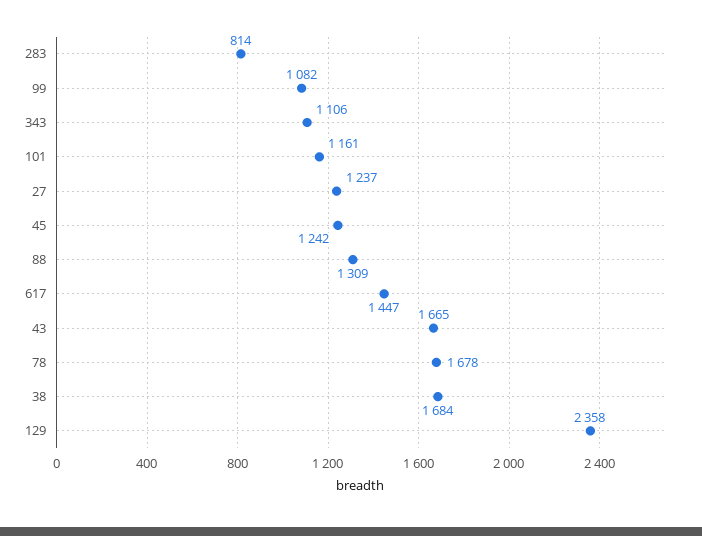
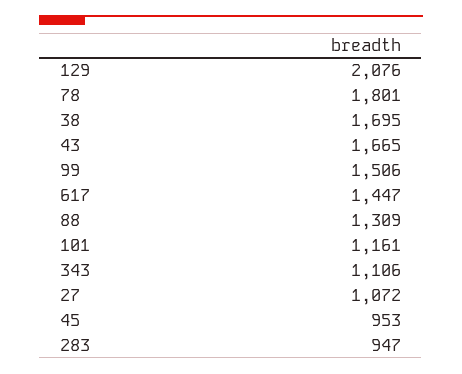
283: 814 -> 947
99: 1082 -> 1506
27: 1237 -> 1072
45: 1242 -> 953
78: 1678 -> 1801
38: 1684 -> 1695
129: 2358 -> 2076

